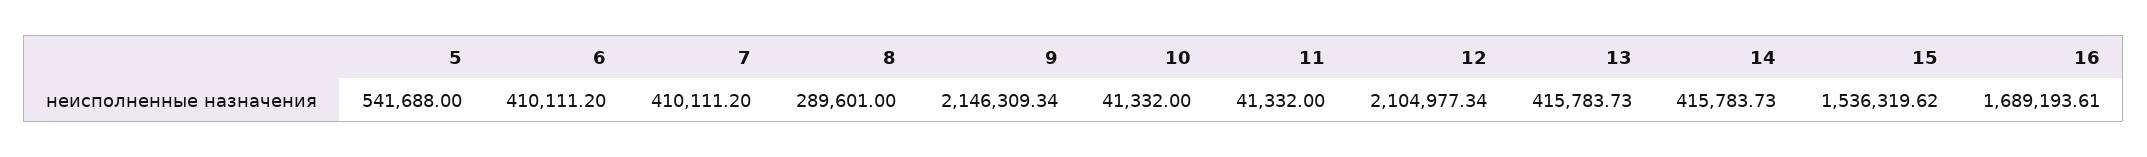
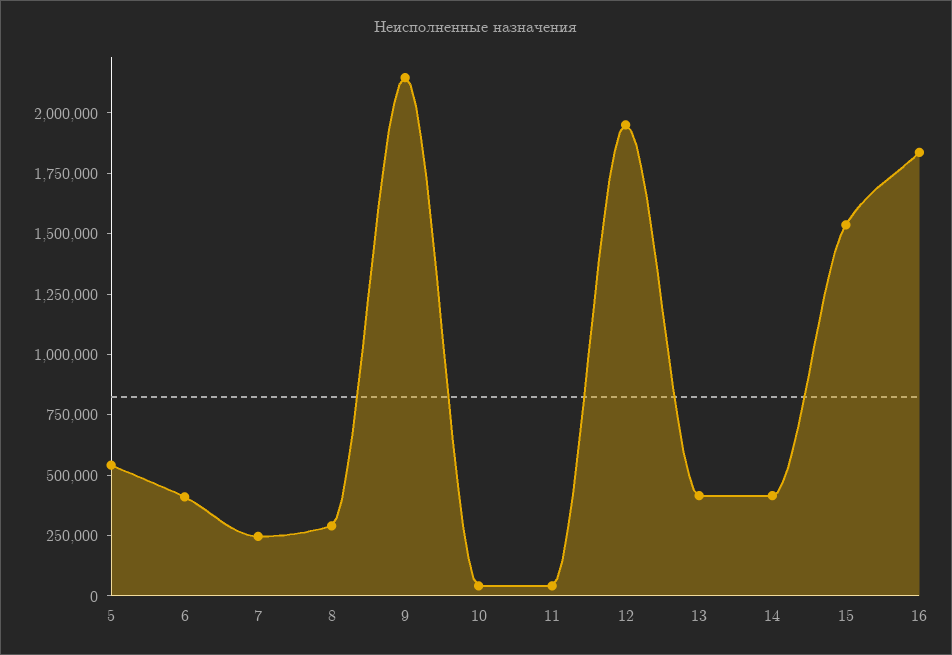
7: 410111.2 -> 250000
12: 2104977.34 -> 1950000
16: 1689193.61 -> 1850000

